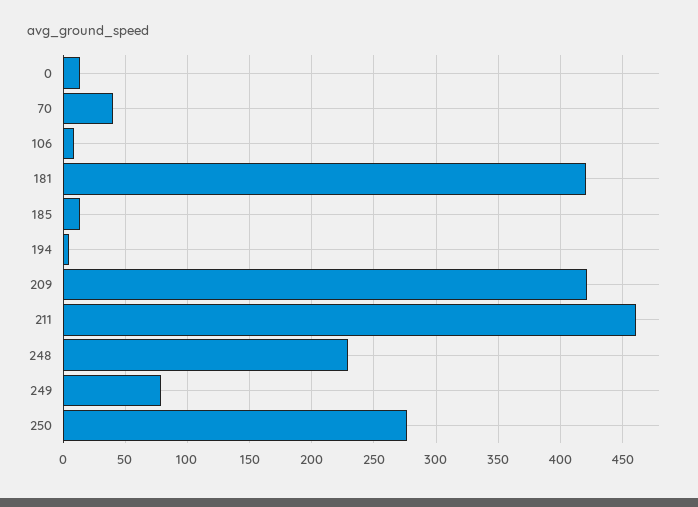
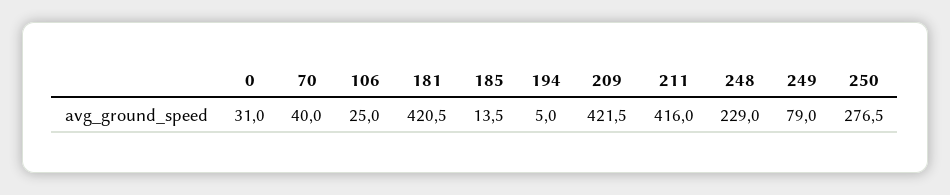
0: 15 -> 31
106: 10 -> 25
211: 460 -> 416

